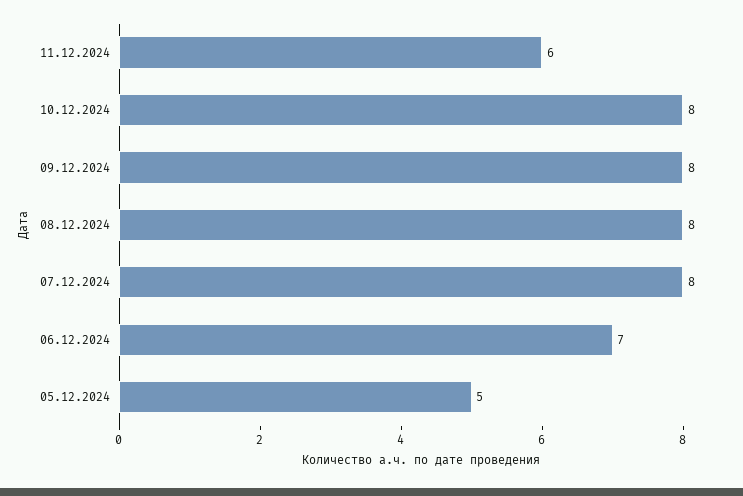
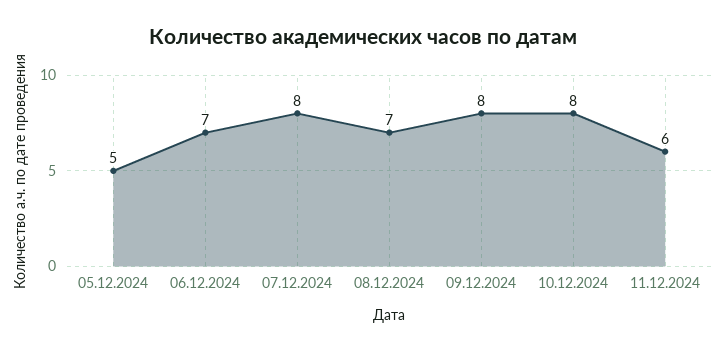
08.12.2024: 8 -> 7

